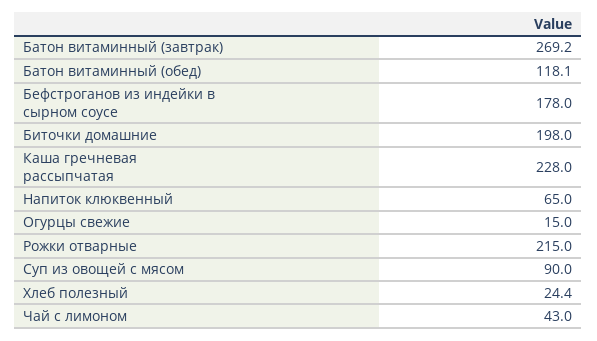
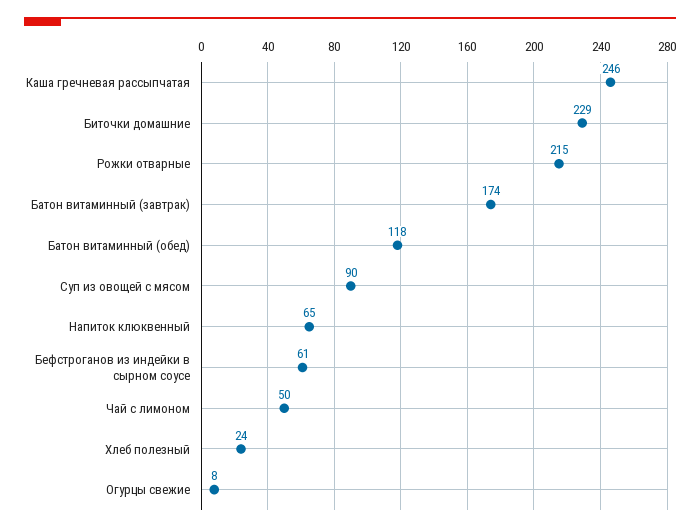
Батон витаминный (завтрак): 269.2 -> 174
Бефстроганов из индейки в сырном соусе: 178 -> 61
Биточки домашние: 198 -> 229
Каша гречневая рассыпчатая: 228 -> 246
Огурцы свежие: 15 -> 8
Чай с лимоном: 43 -> 50

